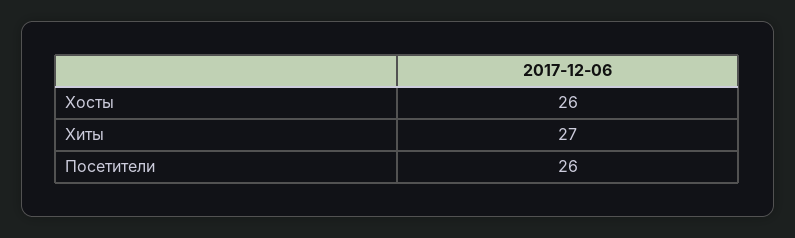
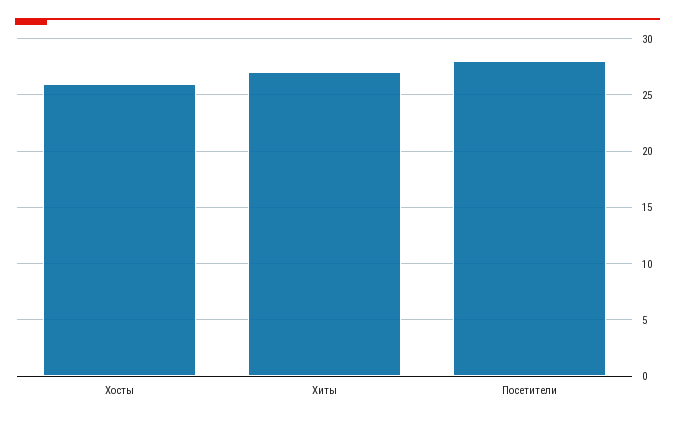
Посетители: 26 -> 28

